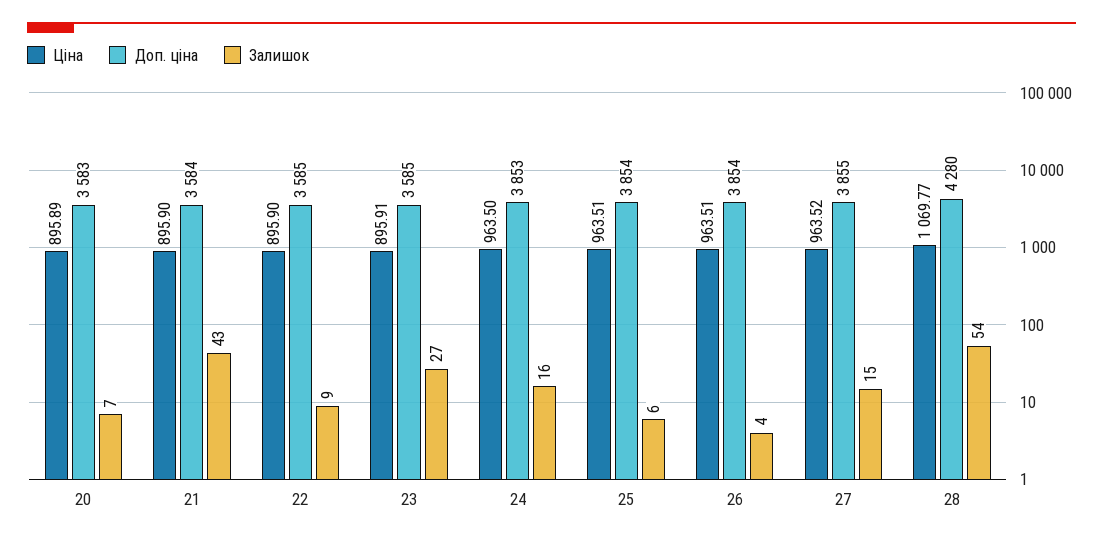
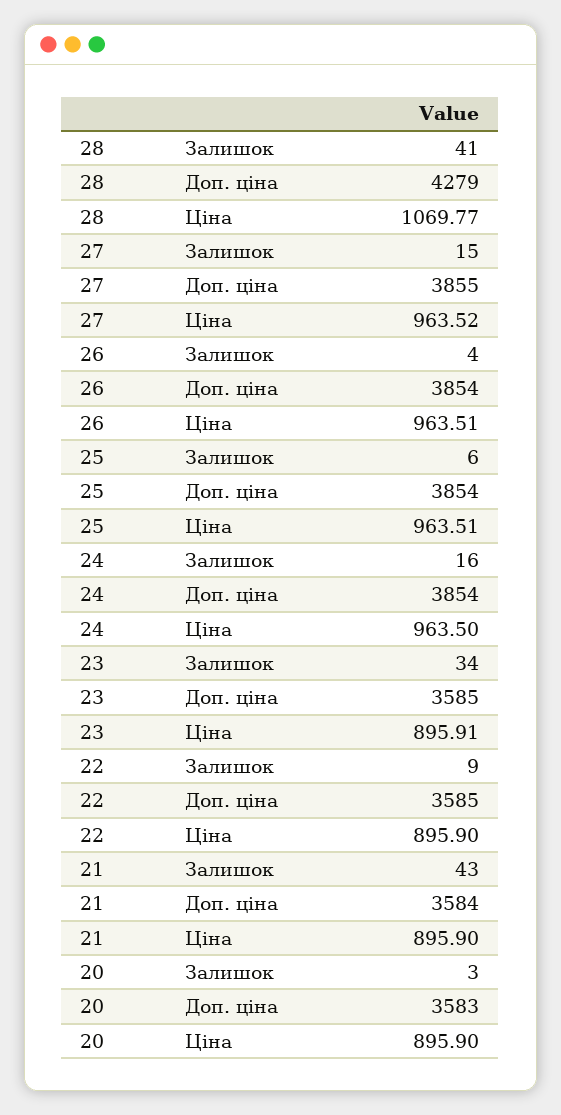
Ціна, 20: 895.89 -> 895.9
Залишок, 20: 7 -> 3
Залишок, 23: 27 -> 34
Доп. ціна, 24: 3853 -> 3854
Доп. ціна, 28: 4280 -> 4279
Залишок, 28: 54 -> 41

